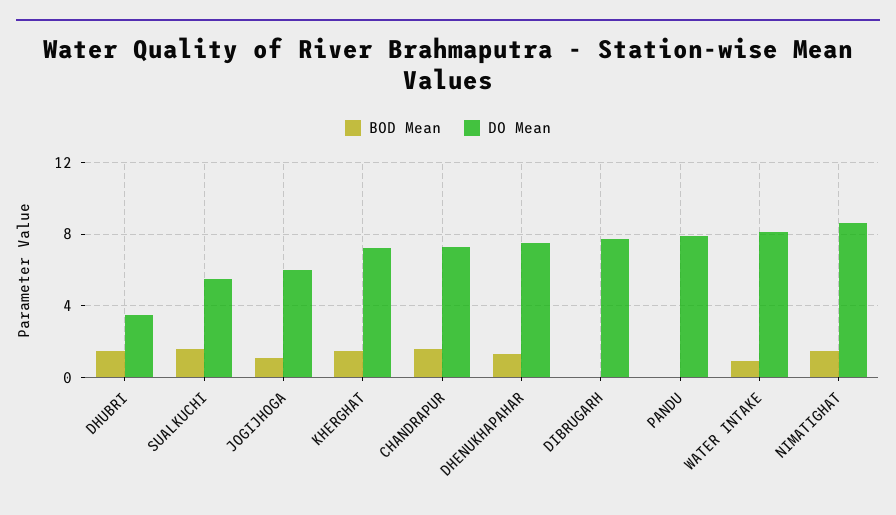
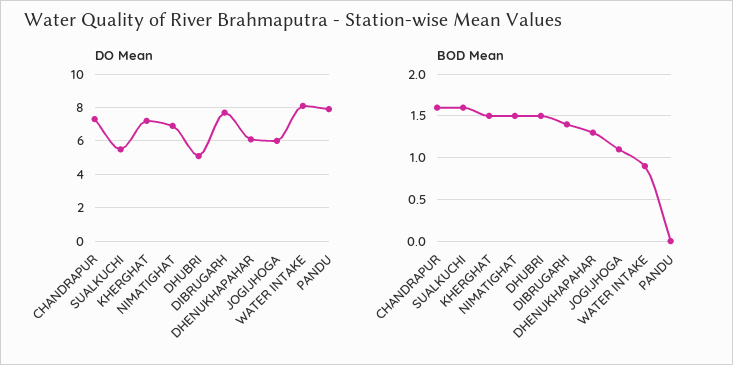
DO Mean, DHUBRI: 3.5 -> 5
DO Mean, DHENUKHAPAHAR: 7.5 -> 6
BOD Mean, DIBRUGARH: 0 -> 1.4
DO Mean, NIMATIGHAT: 8.5 -> 7

